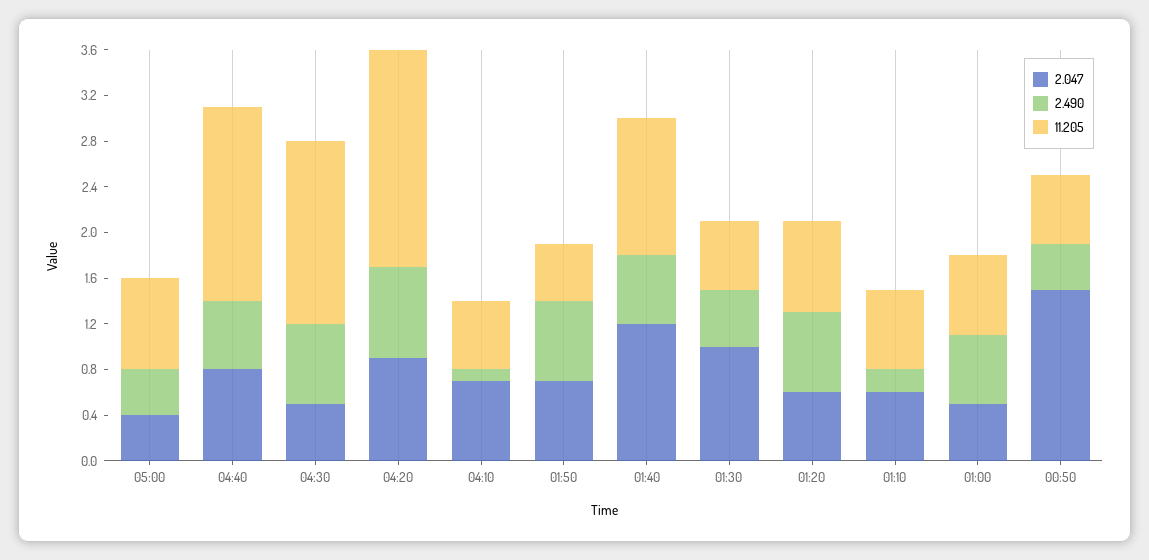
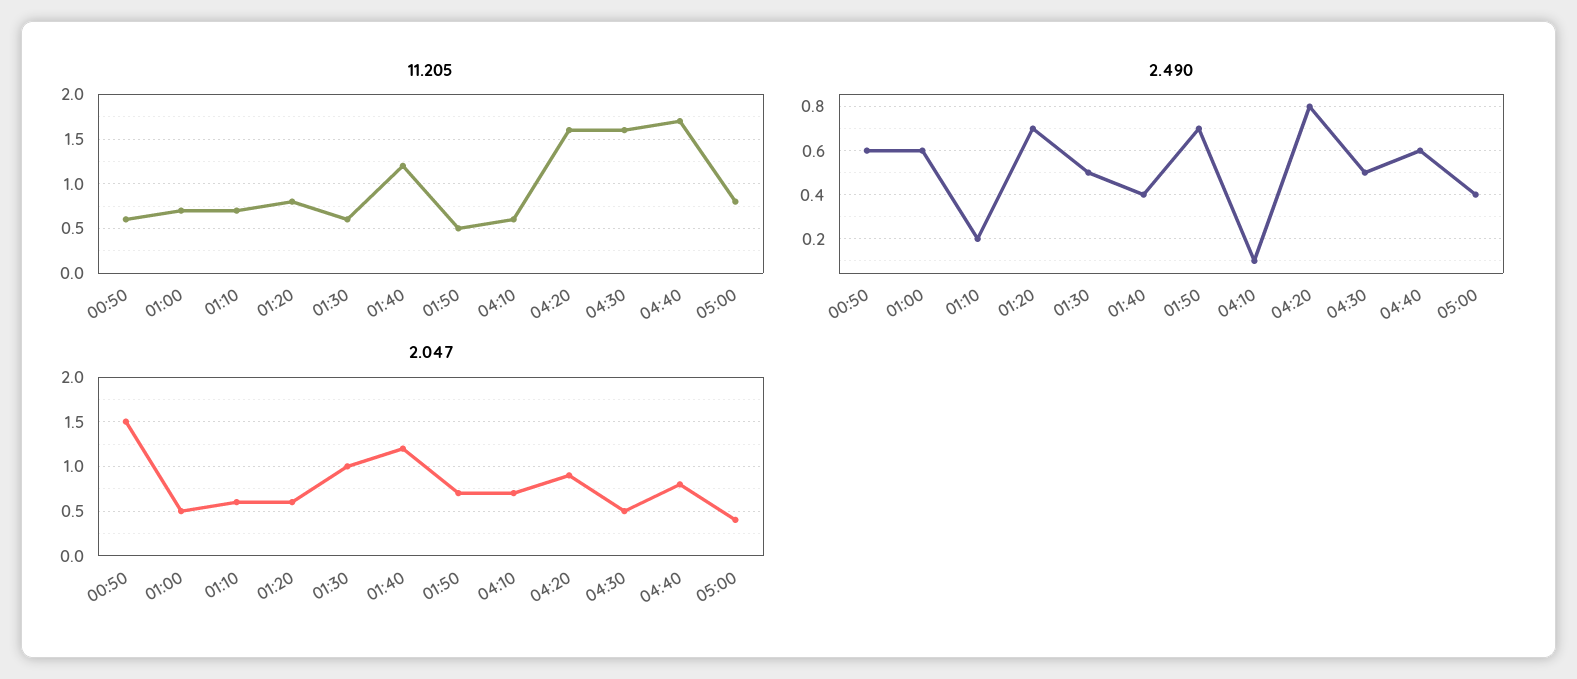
2.490, 04:30: 0.7 -> 0.5
11.205, 04:20: 1.9 -> 1.6
2.490, 01:40: 0.6 -> 0.4
2.490, 00:50: 0.4 -> 0.6

